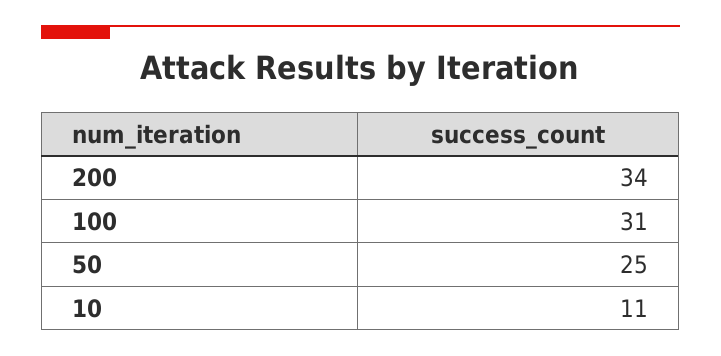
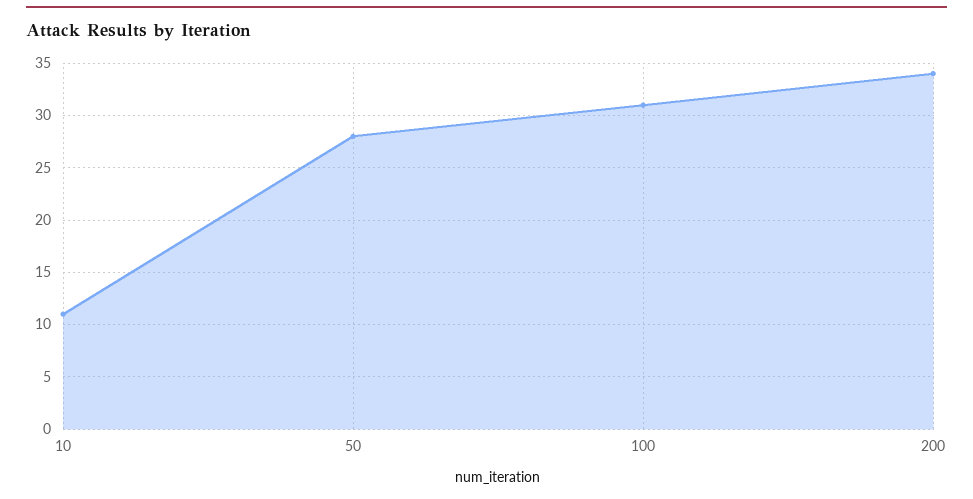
50: 25 -> 28

